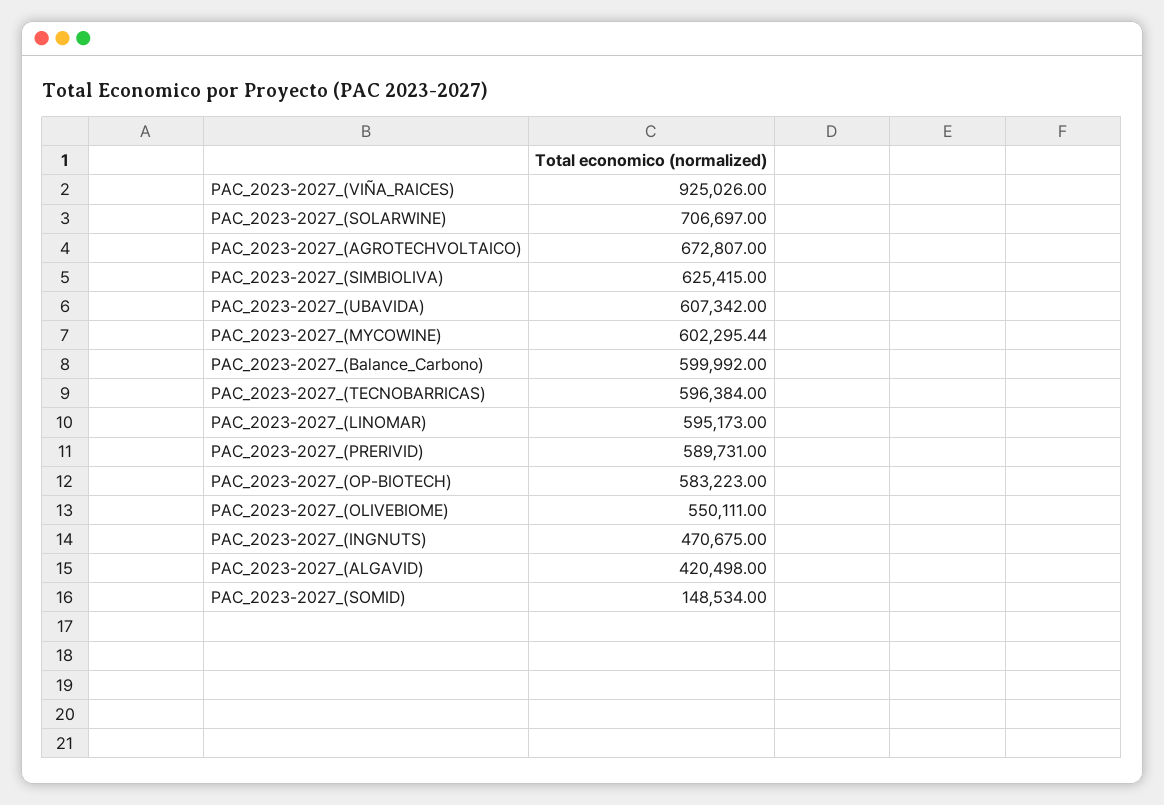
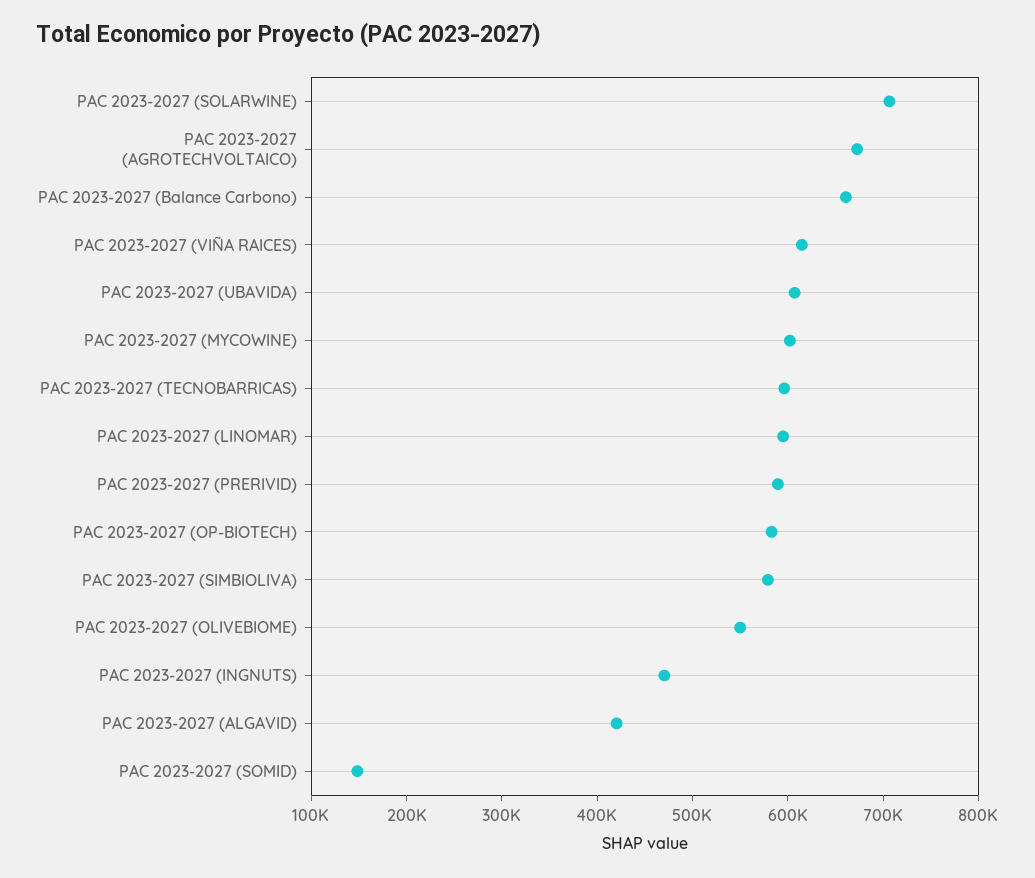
PAC_2023-2027_(VIÑA_RAICES): 925026 -> 620000
PAC_2023-2027_(SIMBIOLIVA): 625415 -> 580000
PAC_2023-2027_(Balance_Carbono): 599992 -> 660000

